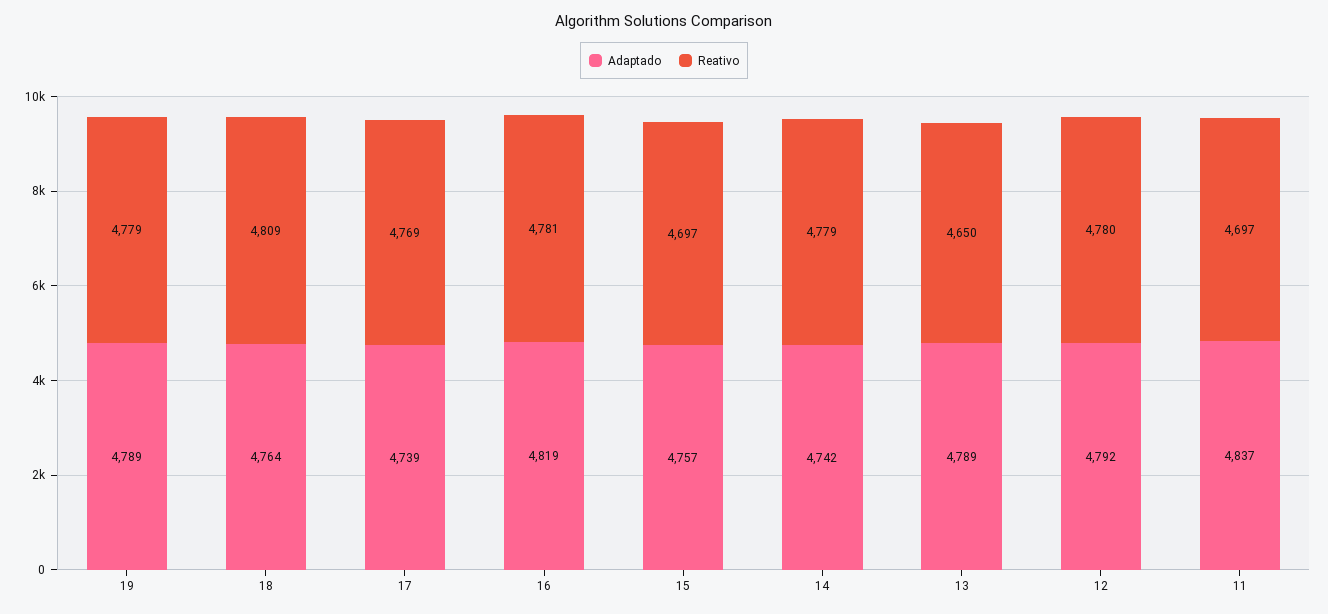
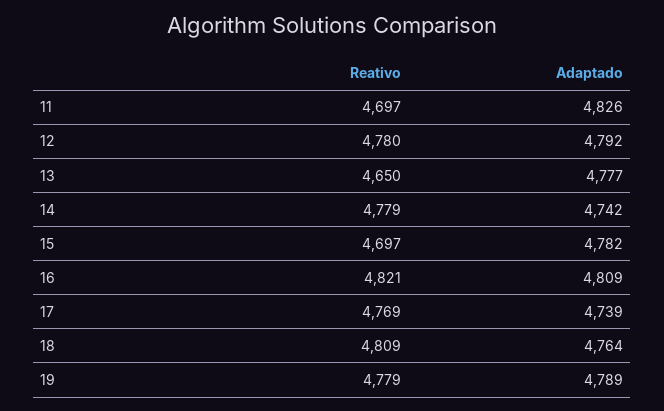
Adaptado, 16: 4819 -> 4809
Reativo, 16: 4781 -> 4821
Adaptado, 15: 4757 -> 4782
Adaptado, 13: 4789 -> 4777
Adaptado, 11: 4837 -> 4826

